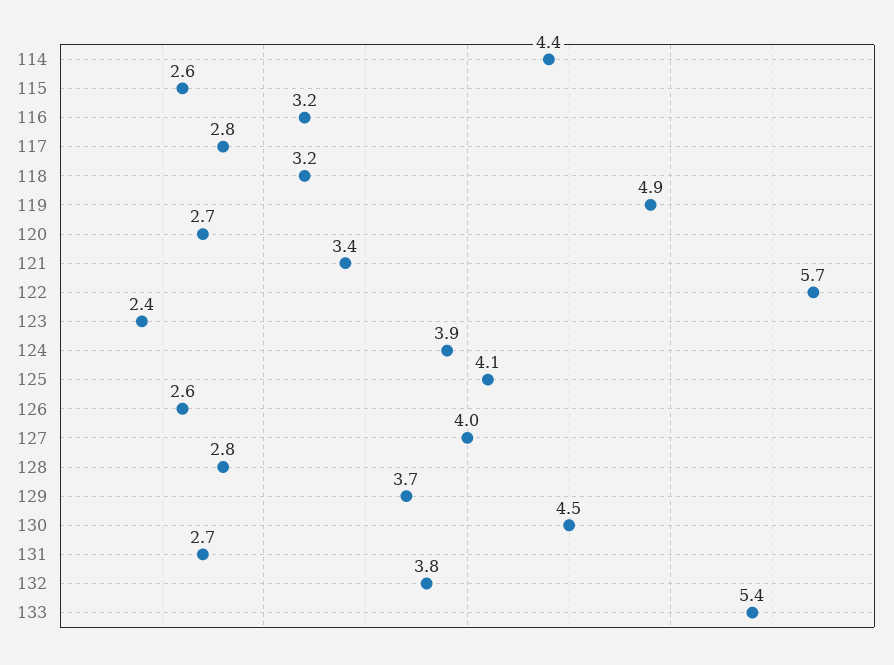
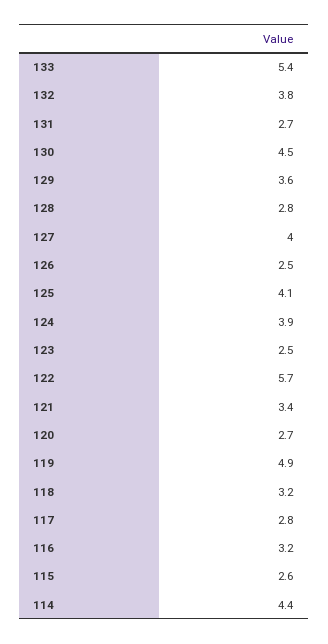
123: 2.4 -> 2.5
126: 2.6 -> 2.5
129: 3.7 -> 3.6

